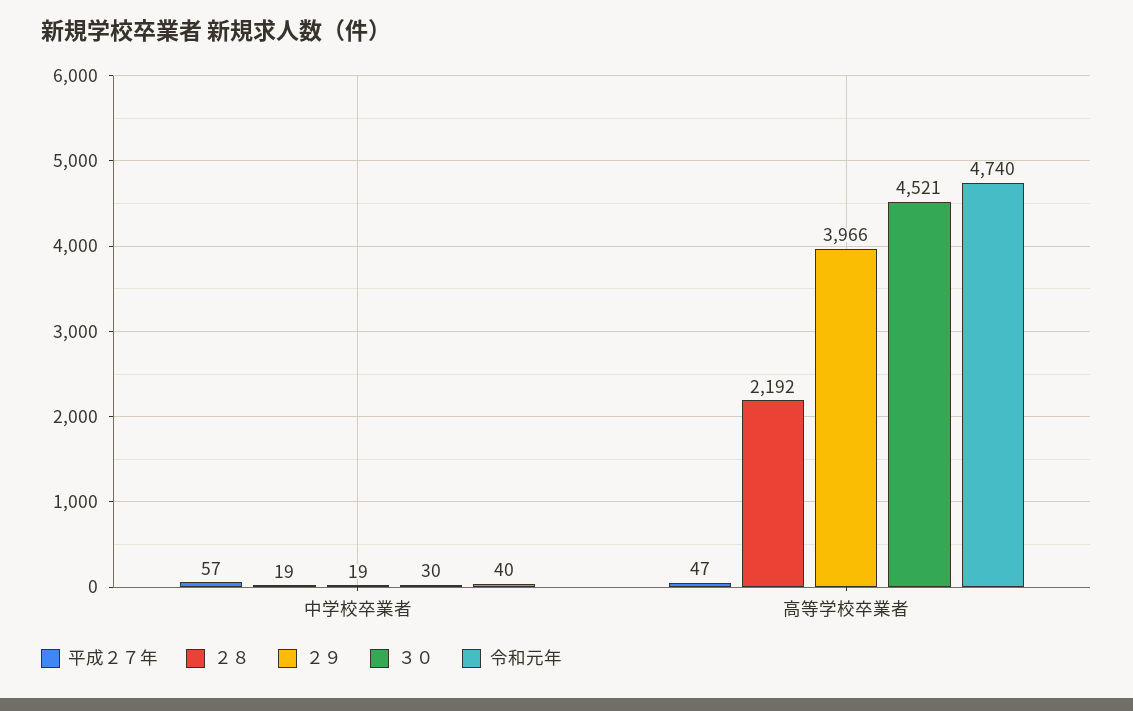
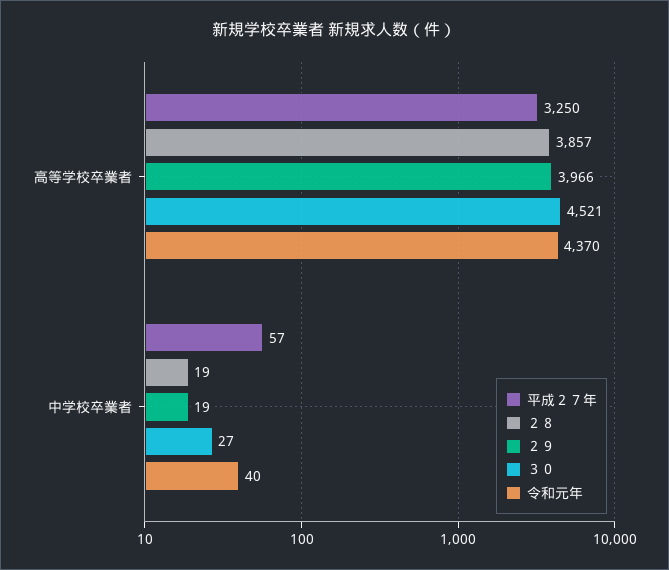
３０, 中学校卒業者: 30 -> 27
平成２７年, 高等学校卒業者: 47 -> 3250
２８, 高等学校卒業者: 2192 -> 3857
令和元年, 高等学校卒業者: 4740 -> 4370

